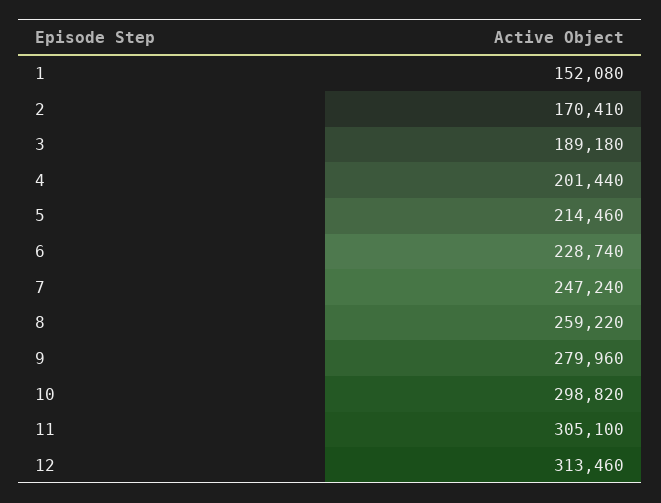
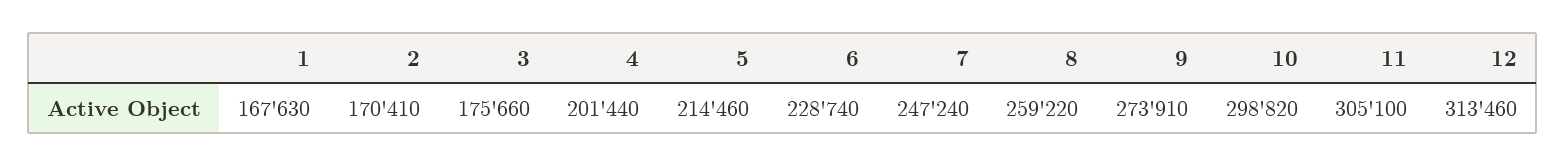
1: 152080 -> 167630
3: 189180 -> 175660
9: 279960 -> 273910

